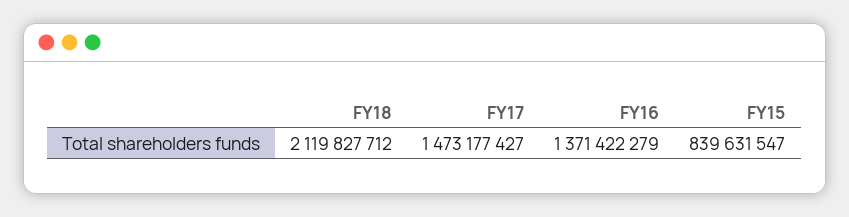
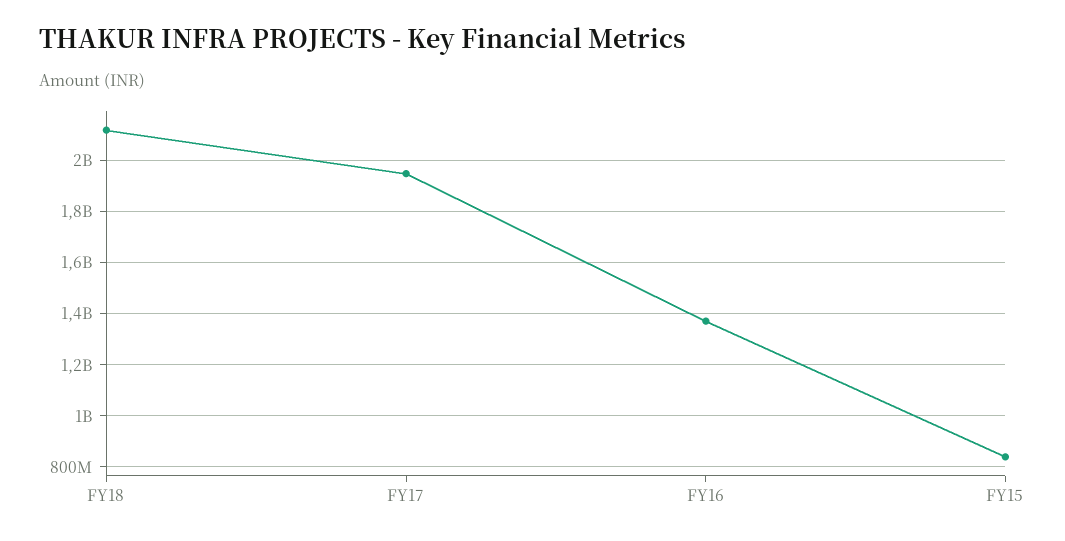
FY17: 1473177427 -> 1950000000

